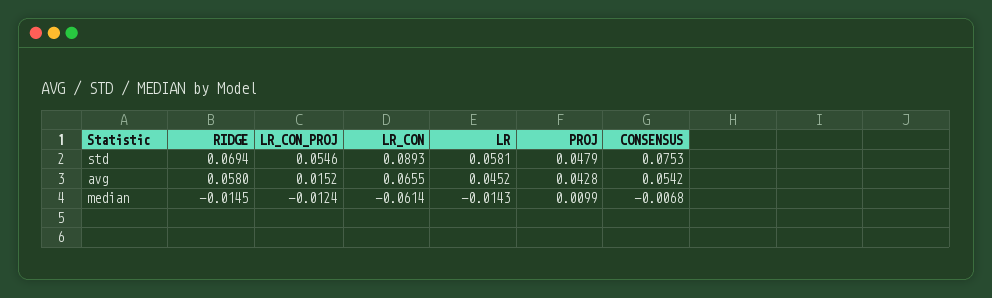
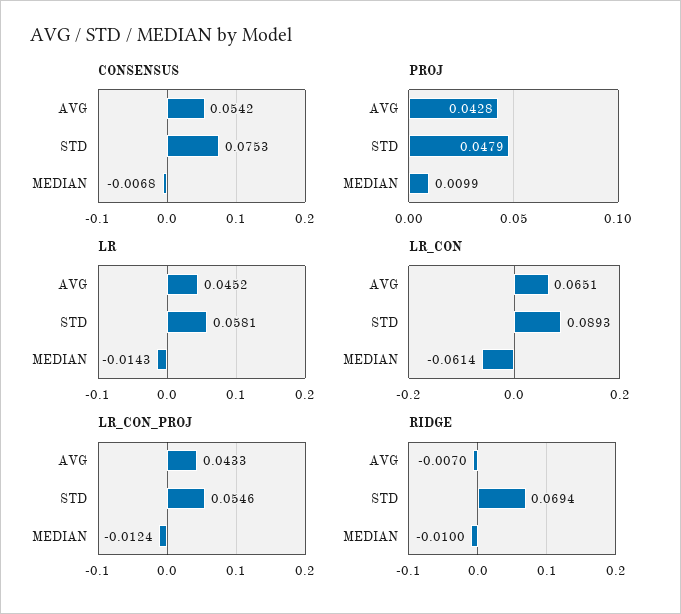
RIDGE, avg: 0.058 -> -0.007
LR_CON_PROJ, avg: 0.0152 -> 0.0433
LR_CON, avg: 0.0655 -> 0.0651
RIDGE, median: -0.0145 -> -0.01

